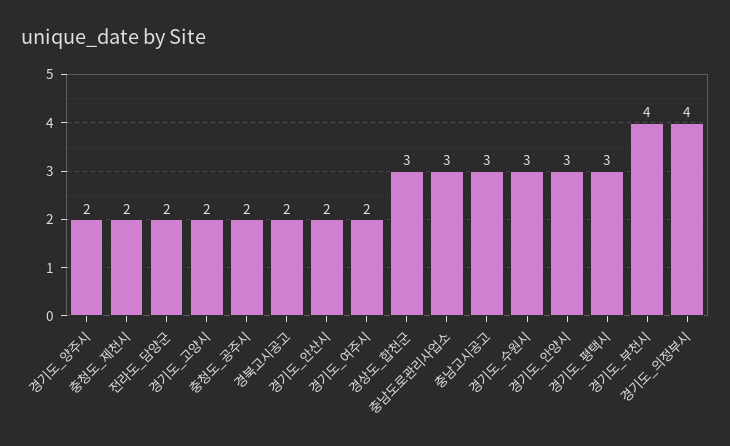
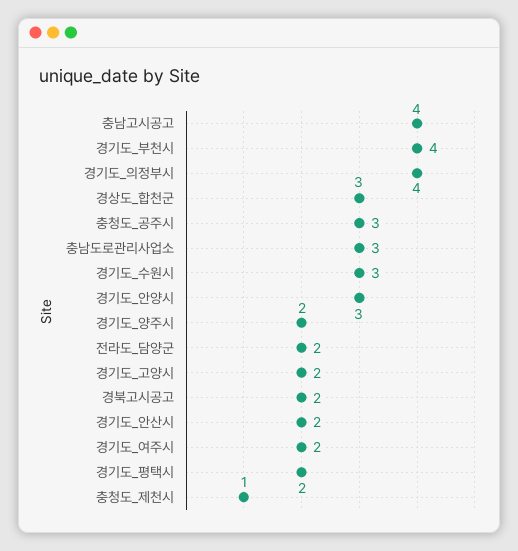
충청도_제천시: 2 -> 1
충청도_공주시: 2 -> 3
충남고시공고: 3 -> 4
경기도_평택시: 3 -> 2

